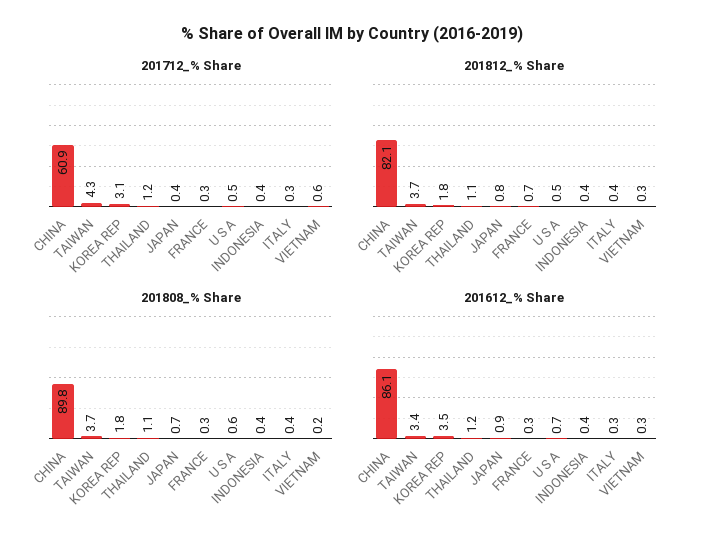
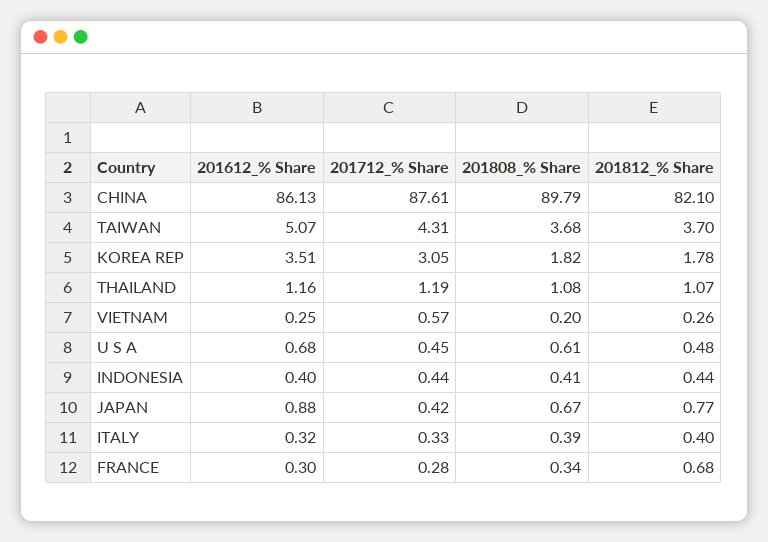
201712_% Share, CHINA: 60.9 -> 87.61
201612_% Share, TAIWAN: 3.4 -> 5.07

